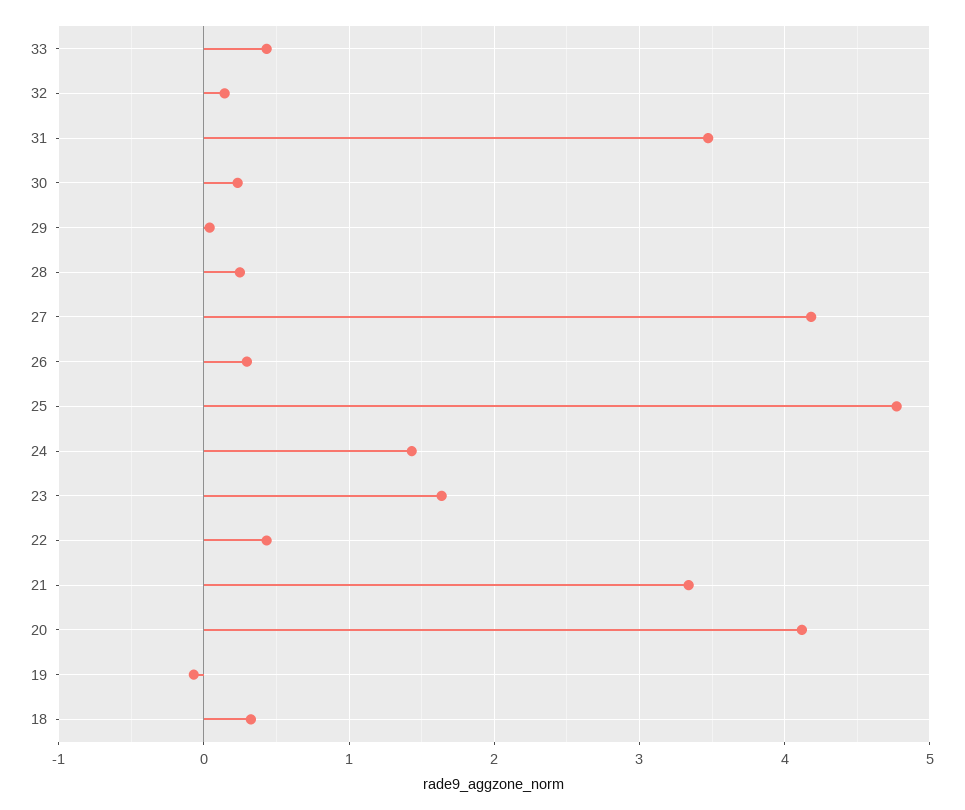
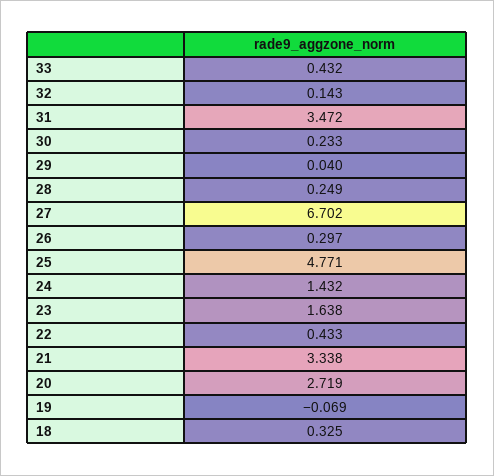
27: 4.2 -> 6.702
20: 4.1 -> 2.719

